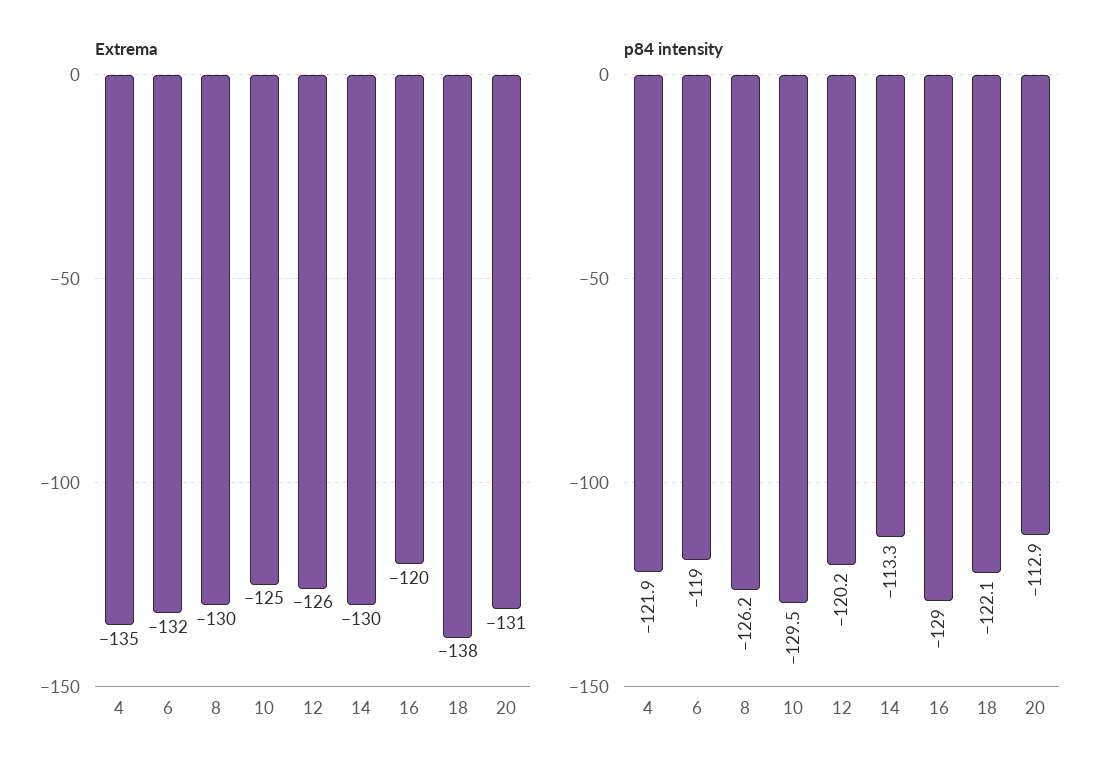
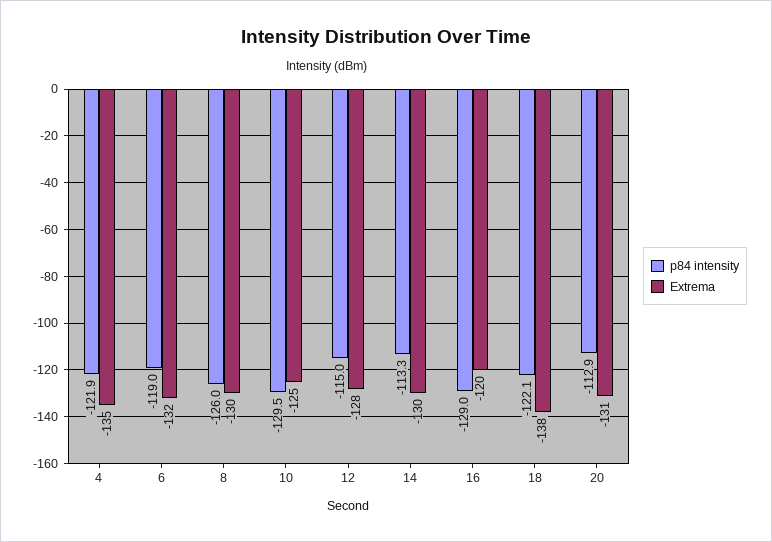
Extrema, 12: -126 -> -128
p84 intensity, 8: -126.2 -> -126
p84 intensity, 12: -120.2 -> -115

